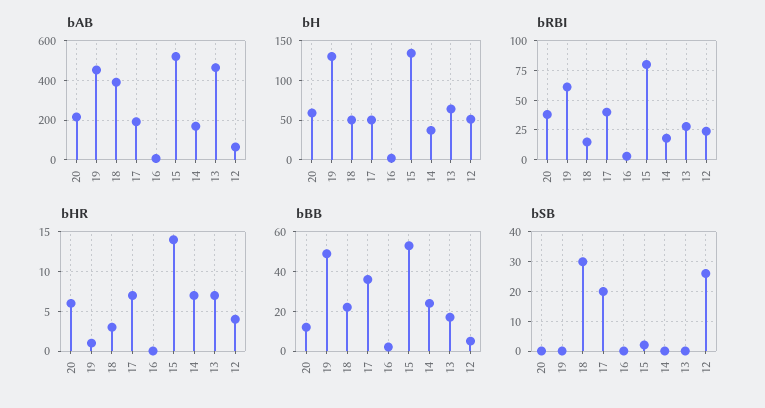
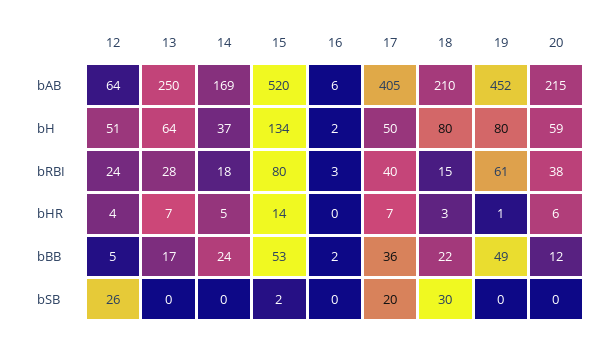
bAB, 18: 400 -> 210
bAB, 17: 200 -> 405
bAB, 13: 450 -> 250
bH, 19: 130 -> 80
bH, 18: 50 -> 80
bHR, 14: 7 -> 5

